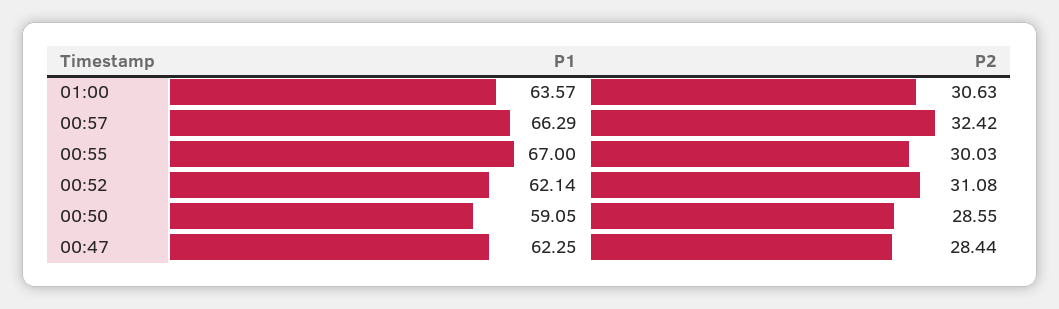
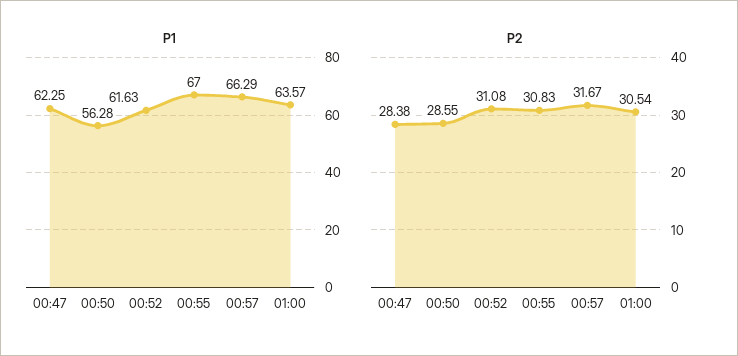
P2, 01:00: 30.63 -> 30.54
P2, 00:57: 32.42 -> 31.67
P2, 00:55: 30.03 -> 30.83
P1, 00:52: 62.14 -> 61.63
P1, 00:50: 59.05 -> 56.28
P2, 00:47: 28.44 -> 28.38

